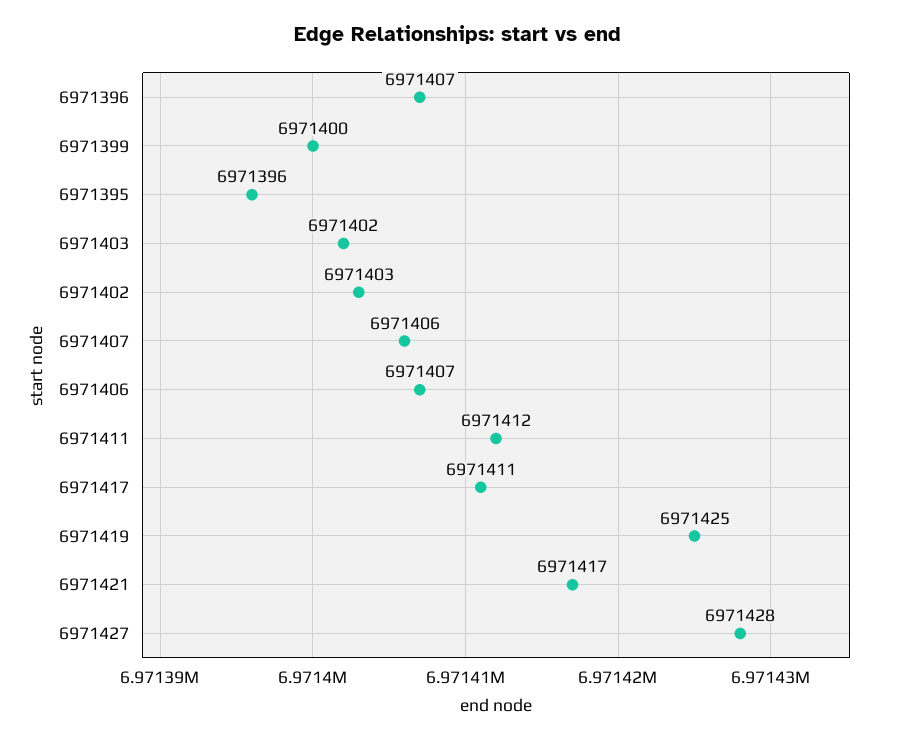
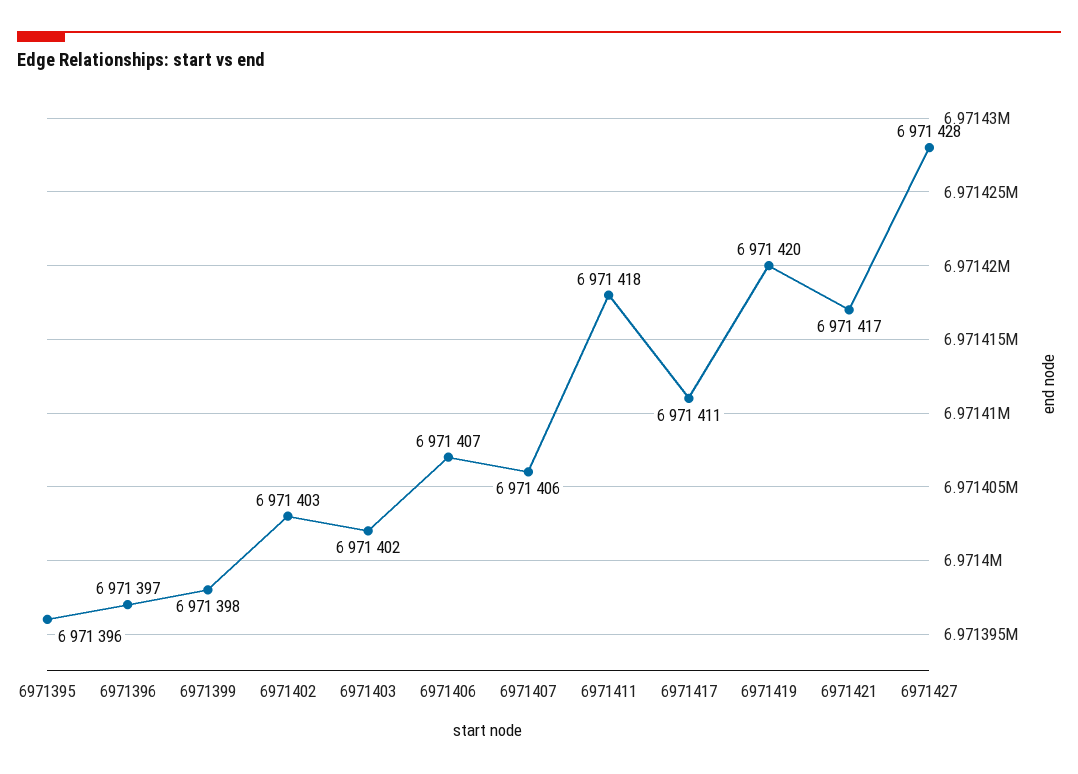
6971396: 6971407 -> 6971397
6971399: 6971400 -> 6971398
6971411: 6971412 -> 6971418
6971419: 6971425 -> 6971420

